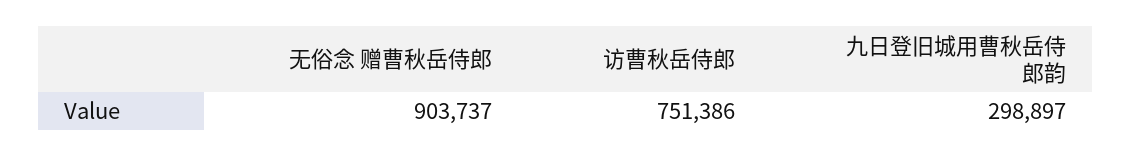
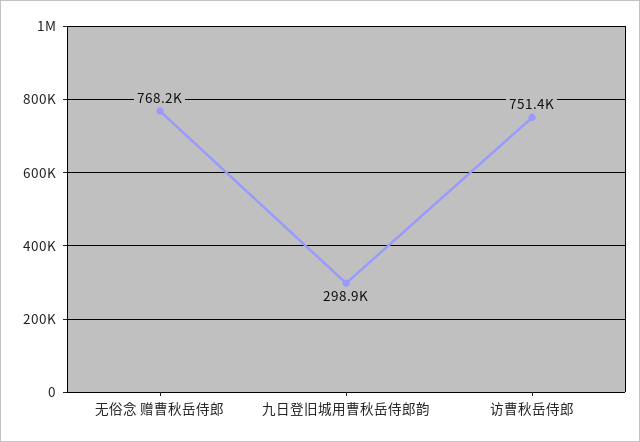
无俗念 赠曹秋岳侍郎: 903737 -> 768200

